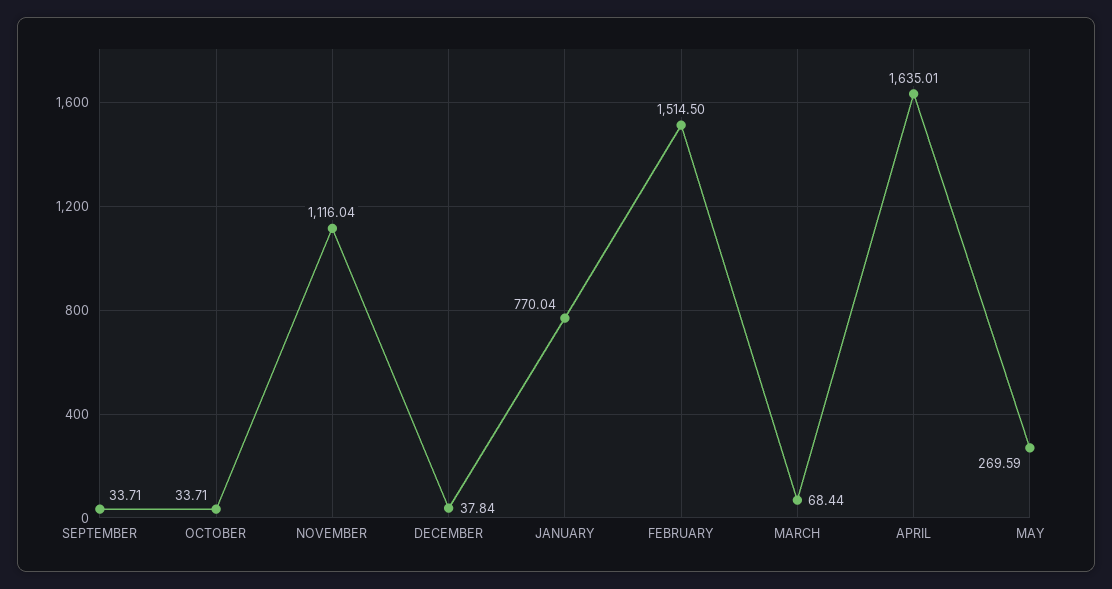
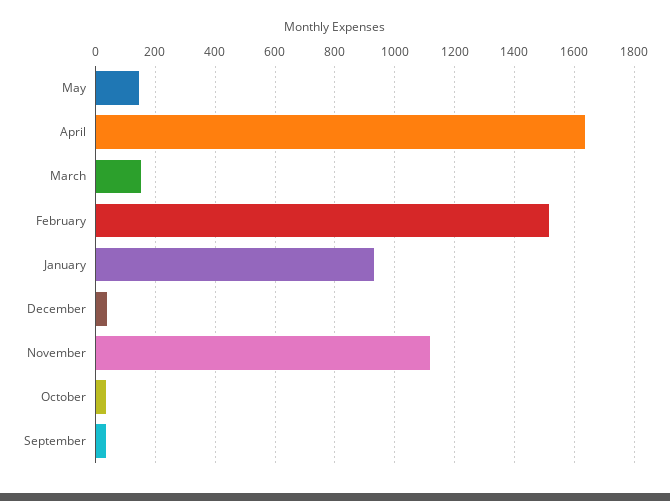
JANUARY: 770.04 -> 925
MARCH: 68.44 -> 150
MAY: 269.59 -> 150

